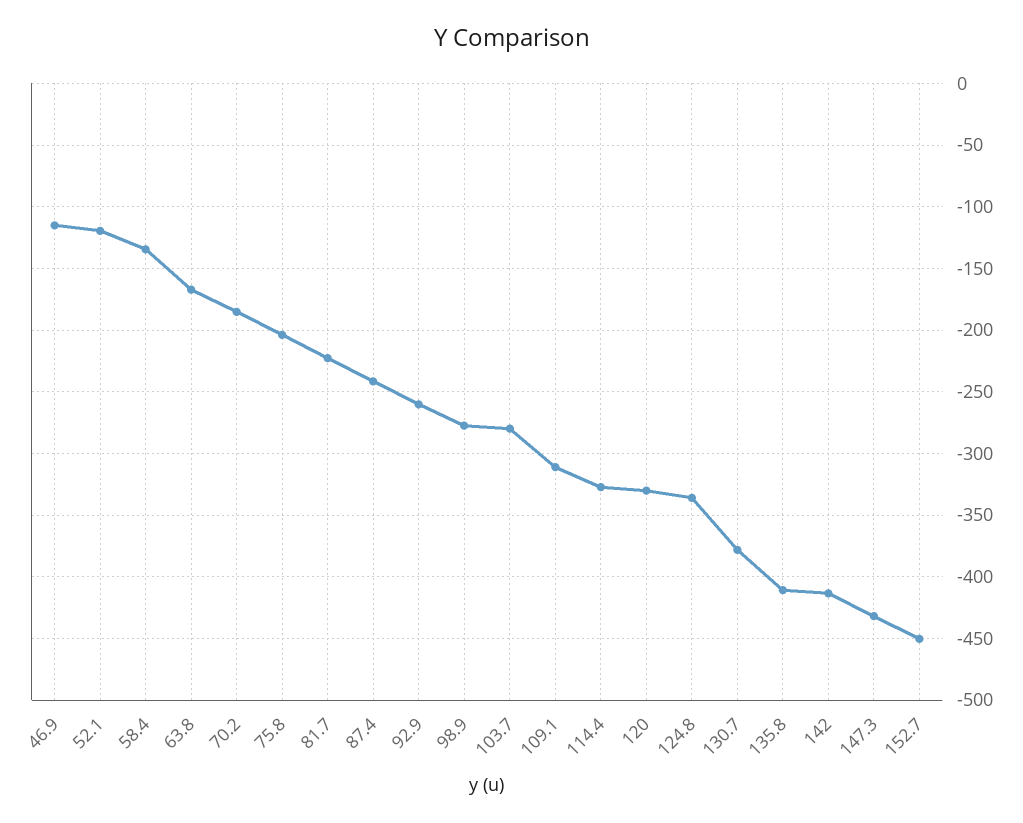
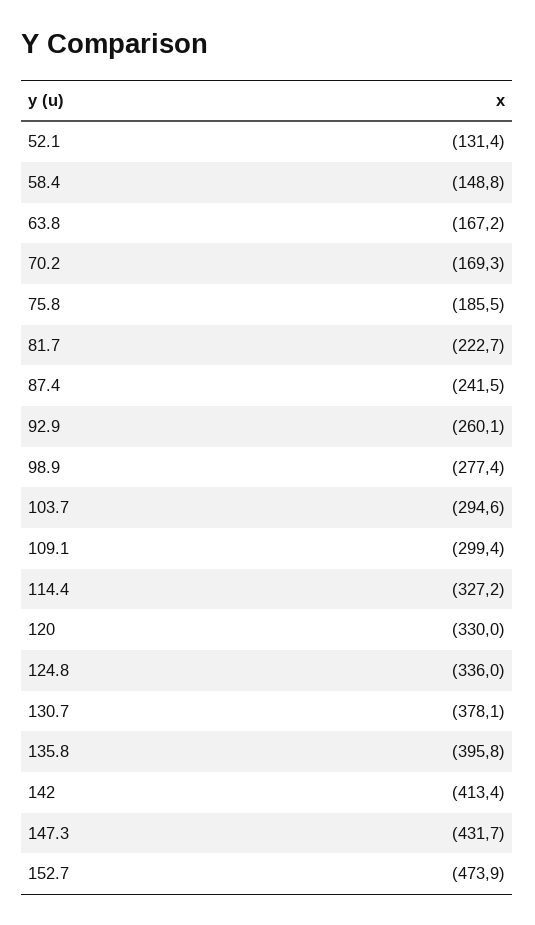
46.9: -115 -> none
52.1: -120 -> -131.4
58.4: -135 -> -148.8
70.2: -185 -> -169.3
75.8: -205 -> -185.5
103.7: -280 -> -294.6
109.1: -310 -> -299.4
135.8: -410 -> -395.8
152.7: -450 -> -473.9

